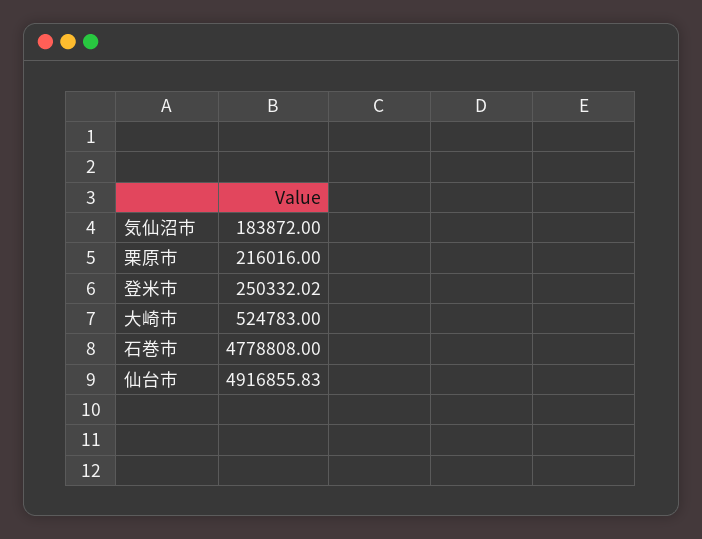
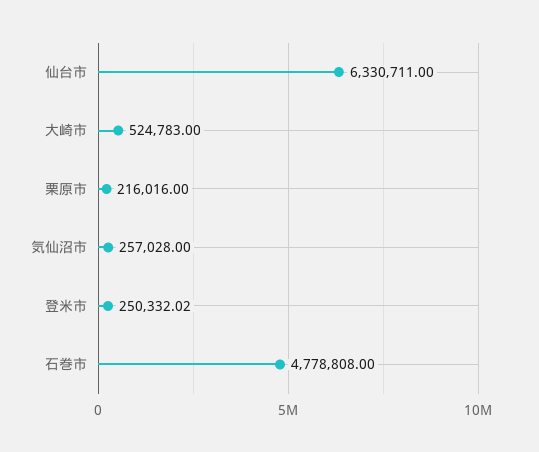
気仙沼市: 183872 -> 257028
仙台市: 4916855.83 -> 6330711

